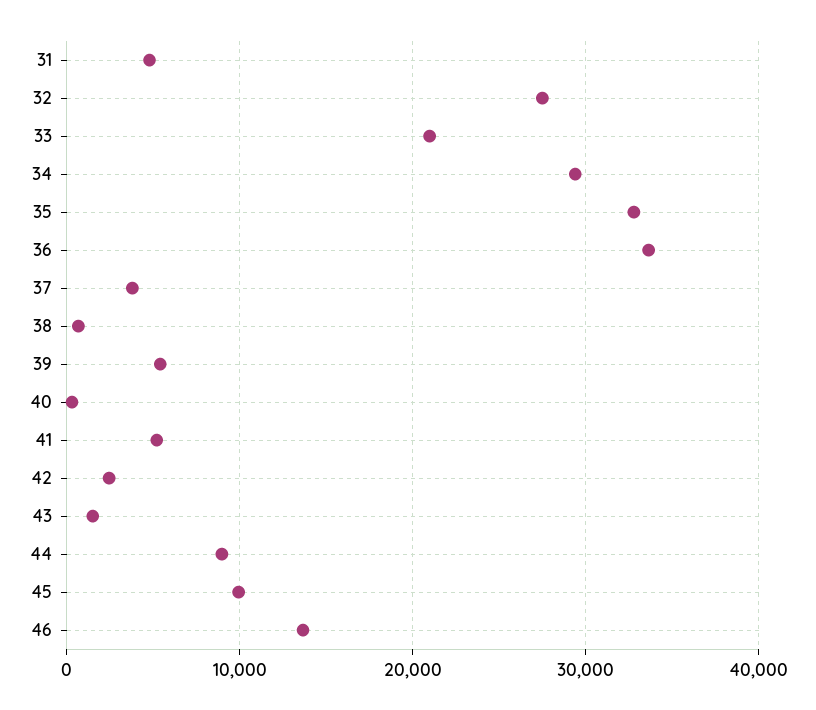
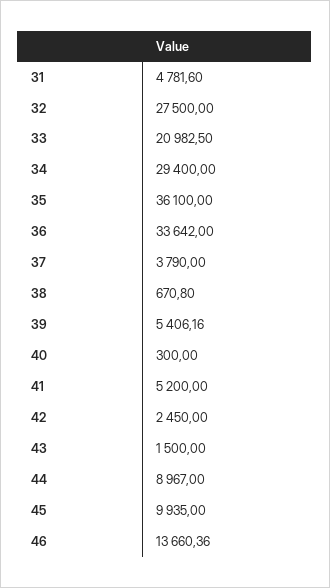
35: 33000 -> 36100

